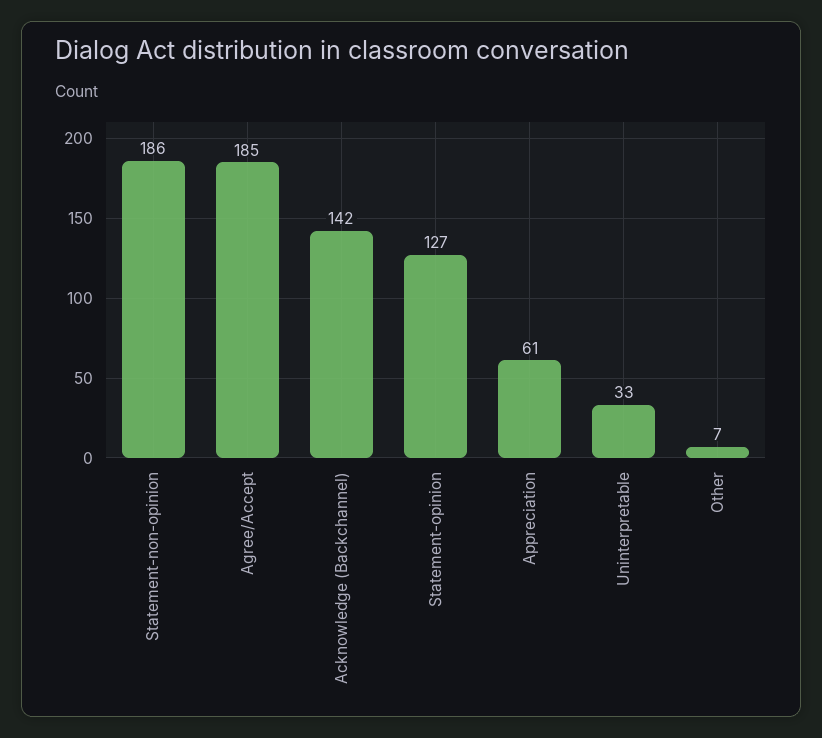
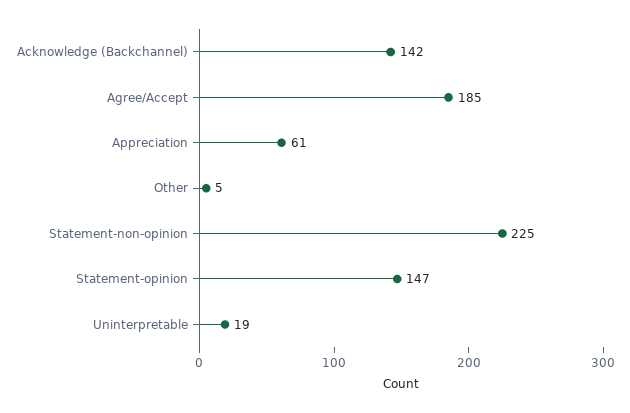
Statement-non-opinion: 186 -> 225
Statement-opinion: 127 -> 147
Uninterpretable: 33 -> 19
Other: 7 -> 5

